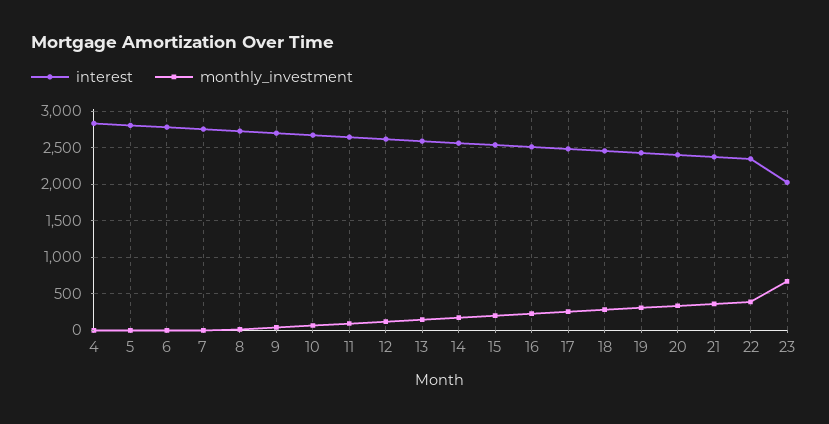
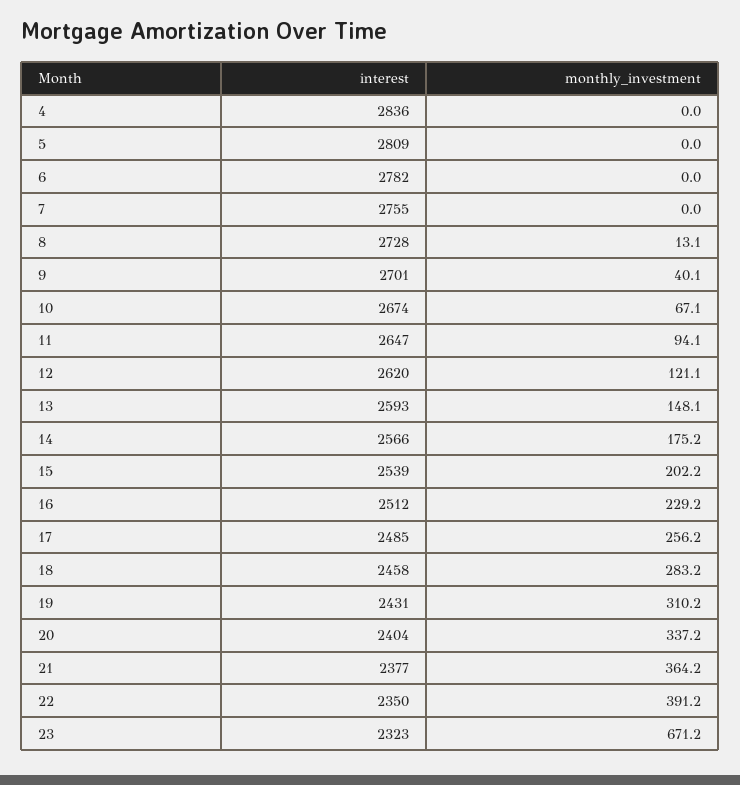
interest, 23: 2000 -> 2323

